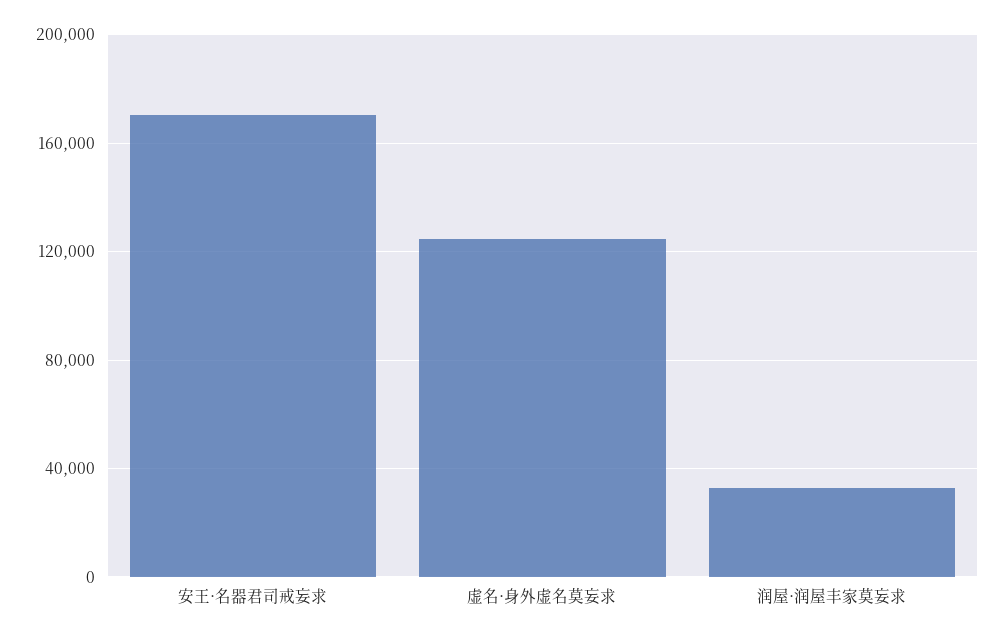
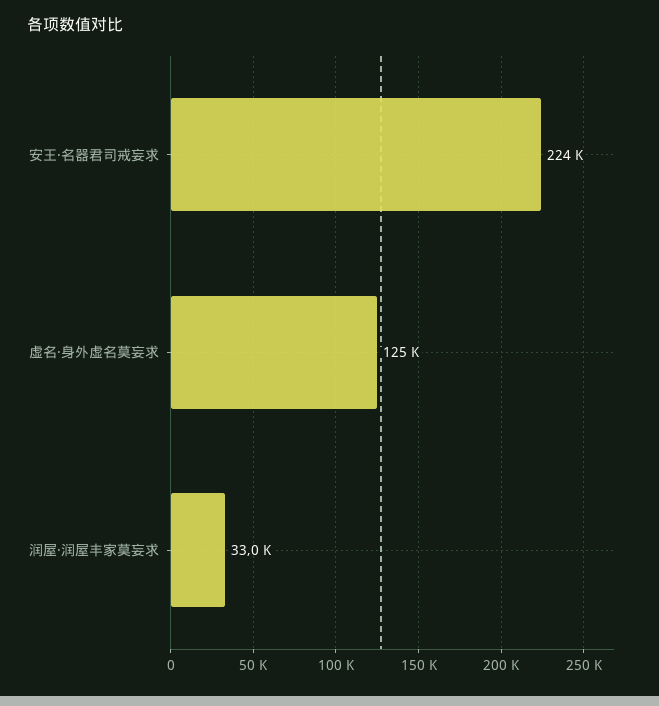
安王·名器君司戒妄求: 170000 -> 224000

